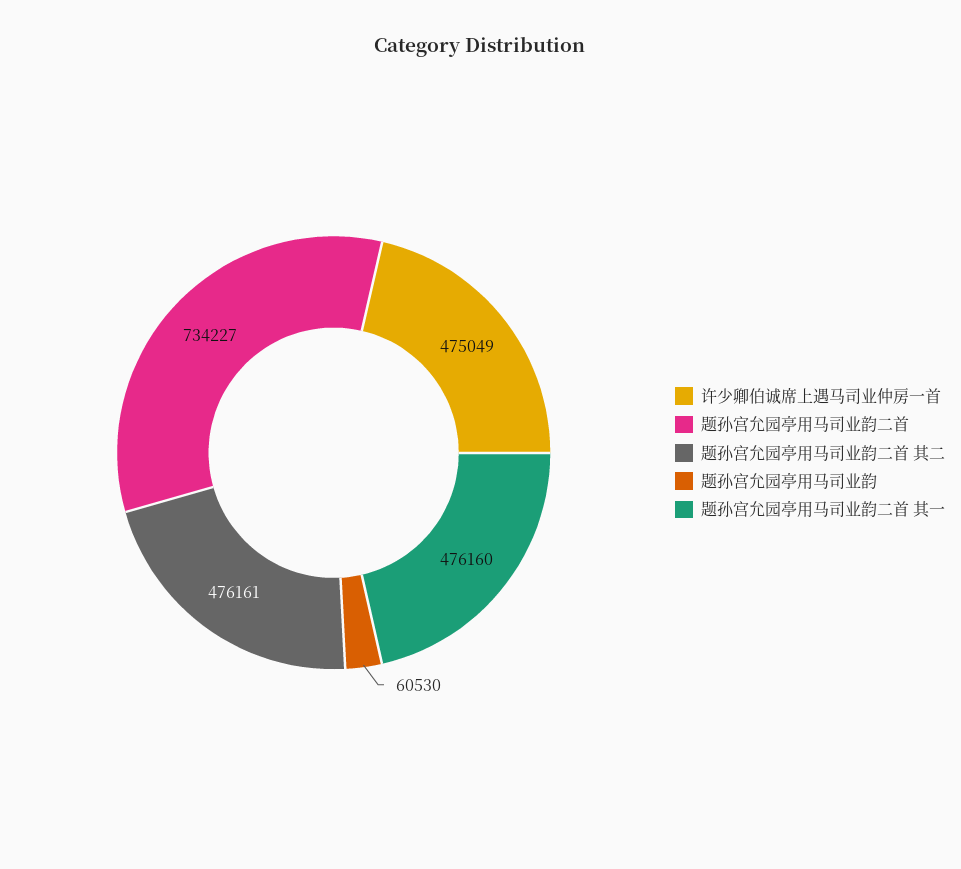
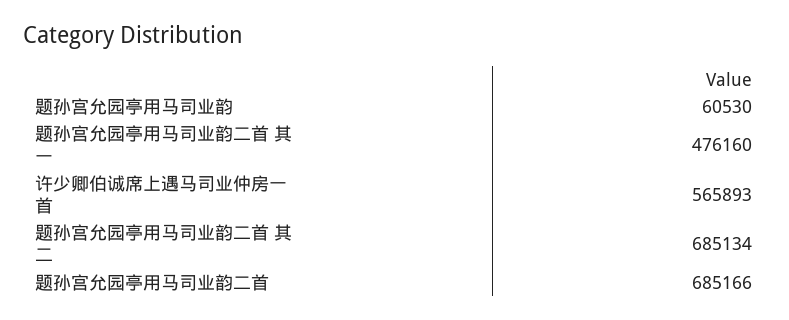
许少卿伯诚席上遇马司业仲房一首: 475049 -> 565893
题孙宫允园亭用马司业韵二首: 734227 -> 685166
题孙宫允园亭用马司业韵二首 其二: 476161 -> 685134

